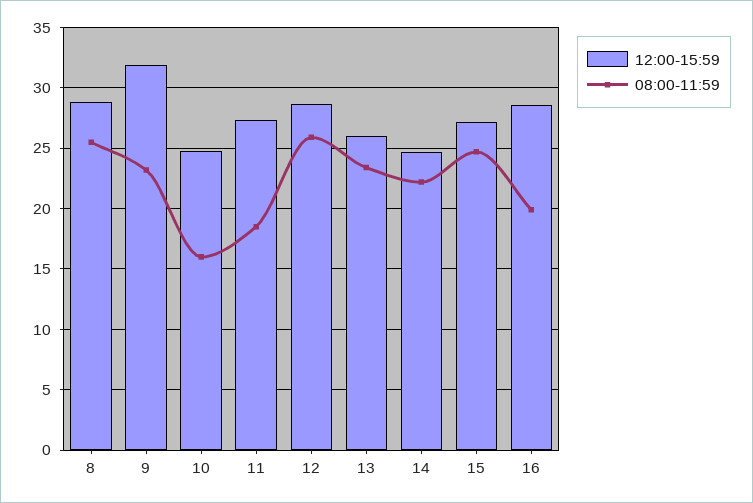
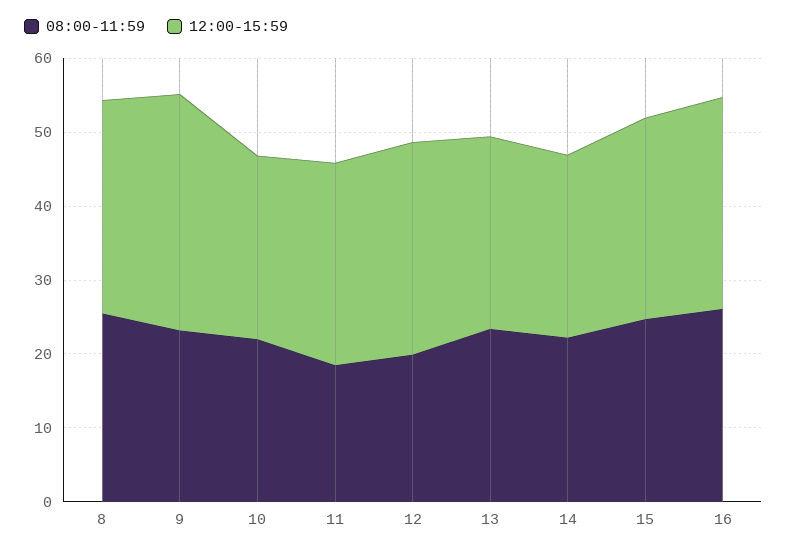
08:00-11:59, 10: 16 -> 22
08:00-11:59, 12: 26 -> 20
08:00-11:59, 16: 20 -> 26

